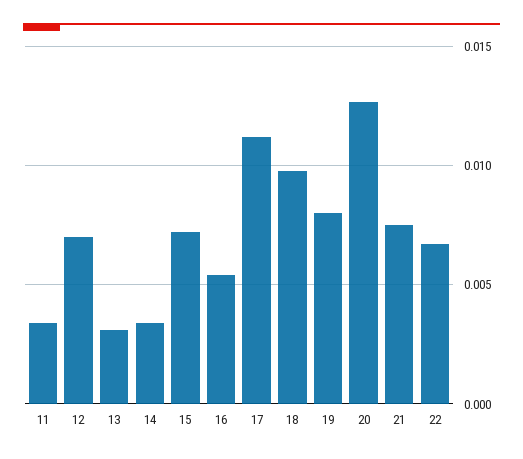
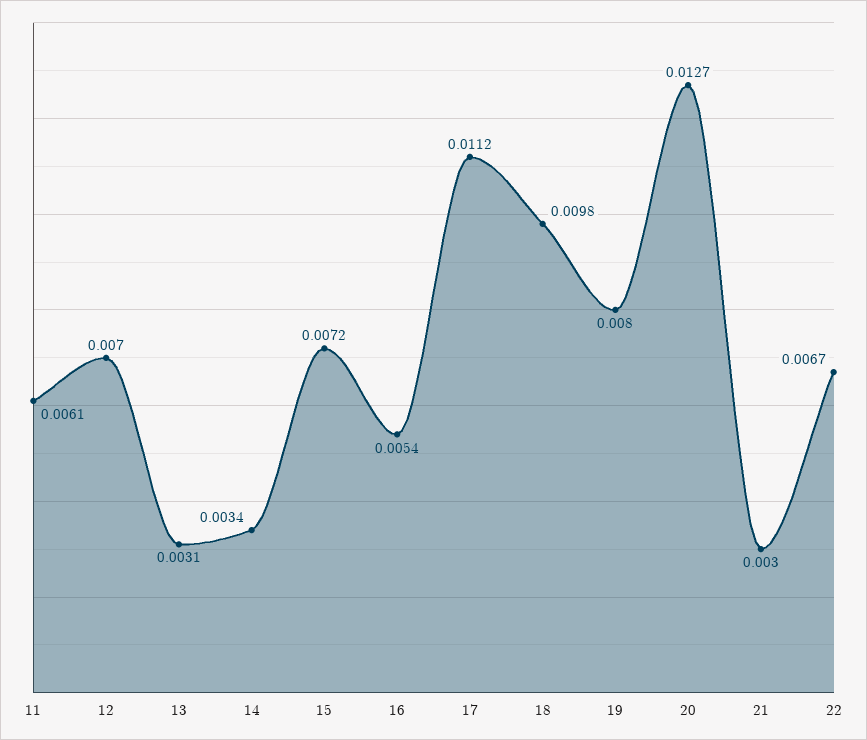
11: 0.0035 -> 0.0061
21: 0.0075 -> 0.003

